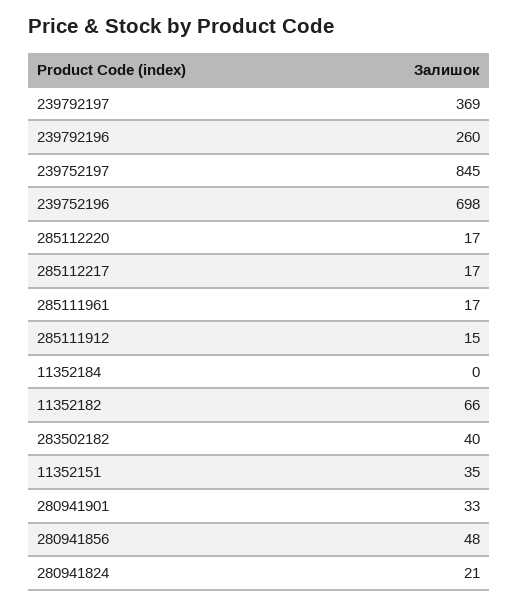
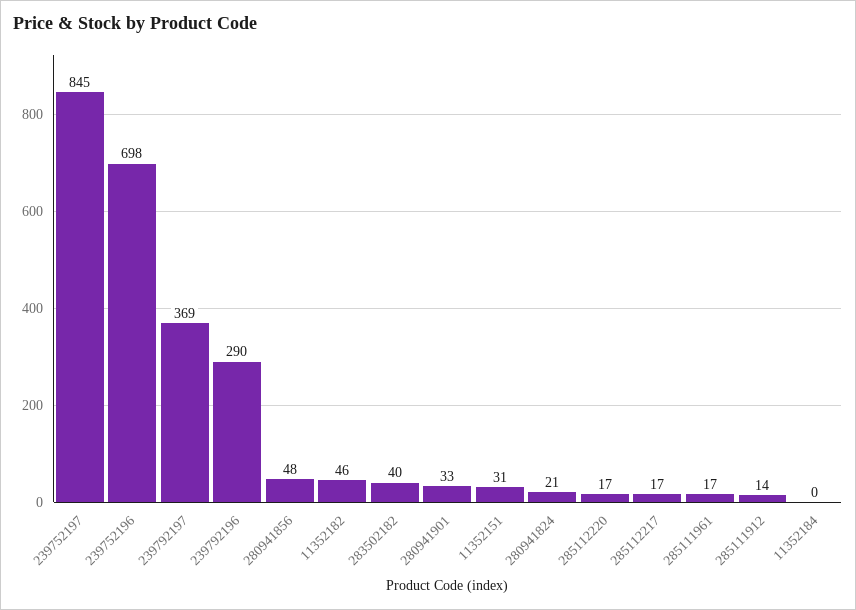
239792196: 260 -> 290
285111912: 15 -> 14
11352182: 66 -> 46
11352151: 35 -> 31

